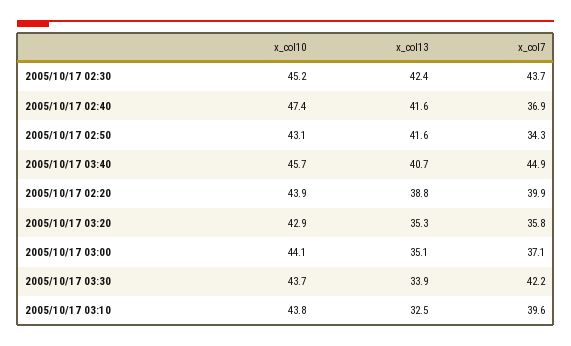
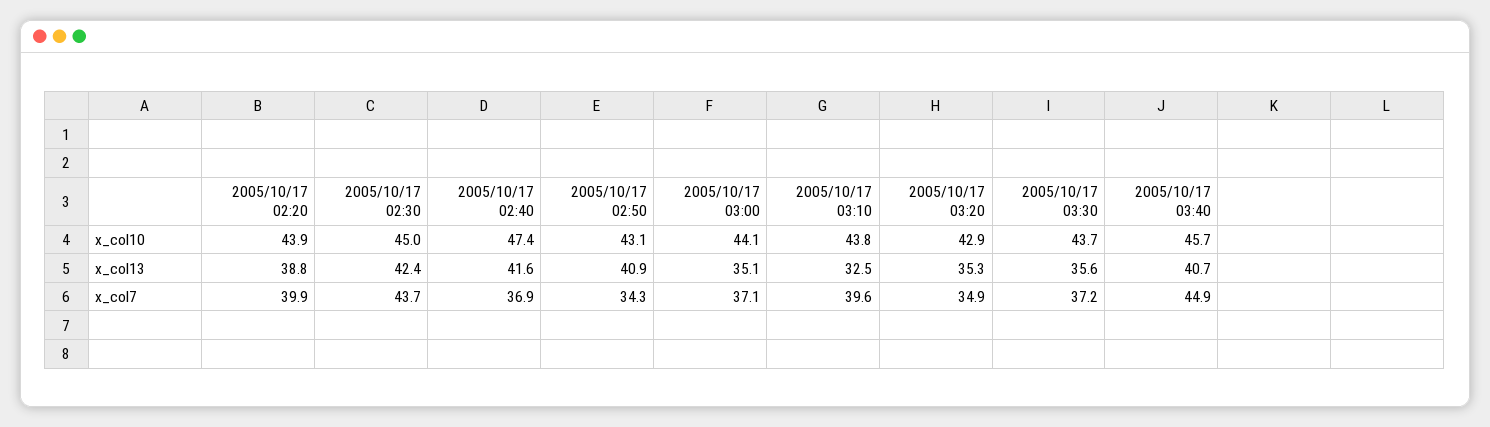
x_col10, 2005/10/17 02:30: 45.2 -> 45
x_col13, 2005/10/17 02:50: 41.6 -> 40.9
x_col7, 2005/10/17 03:20: 35.8 -> 34.9
x_col13, 2005/10/17 03:30: 33.9 -> 35.6
x_col7, 2005/10/17 03:30: 42.2 -> 37.2

